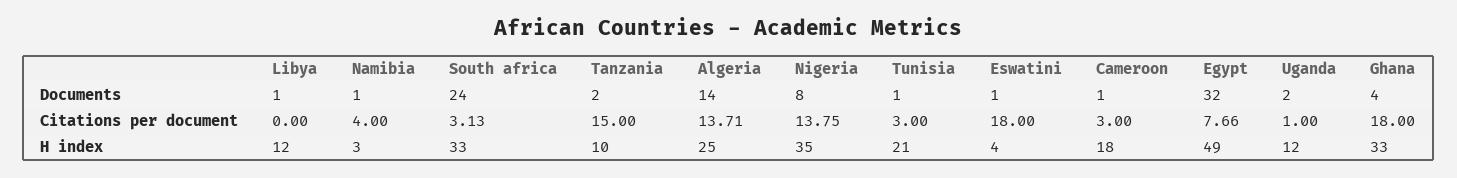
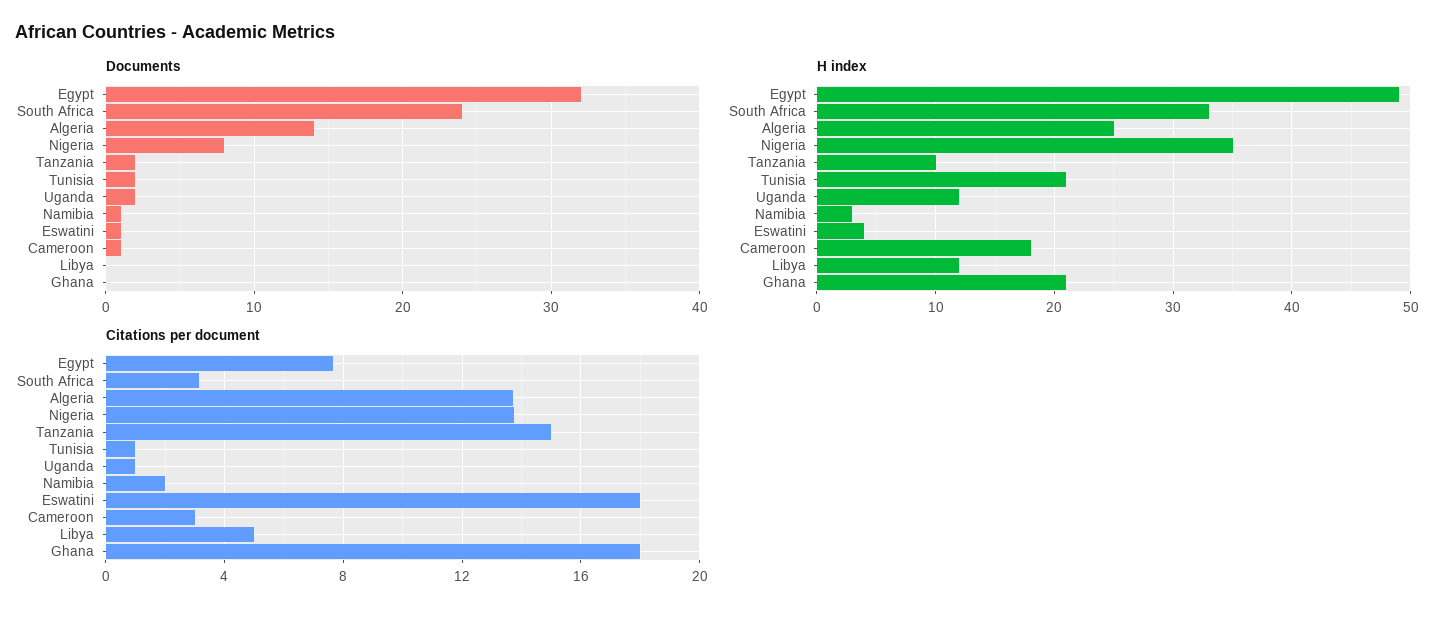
Documents, Libya: 1 -> 0
Documents, Tunisia: 1 -> 2
Documents, Ghana: 4 -> 0
Citations per document, Libya: 0 -> 5
Citations per document, Namibia: 4 -> 2
Citations per document, Tunisia: 3 -> 1
H index, Ghana: 33 -> 21

